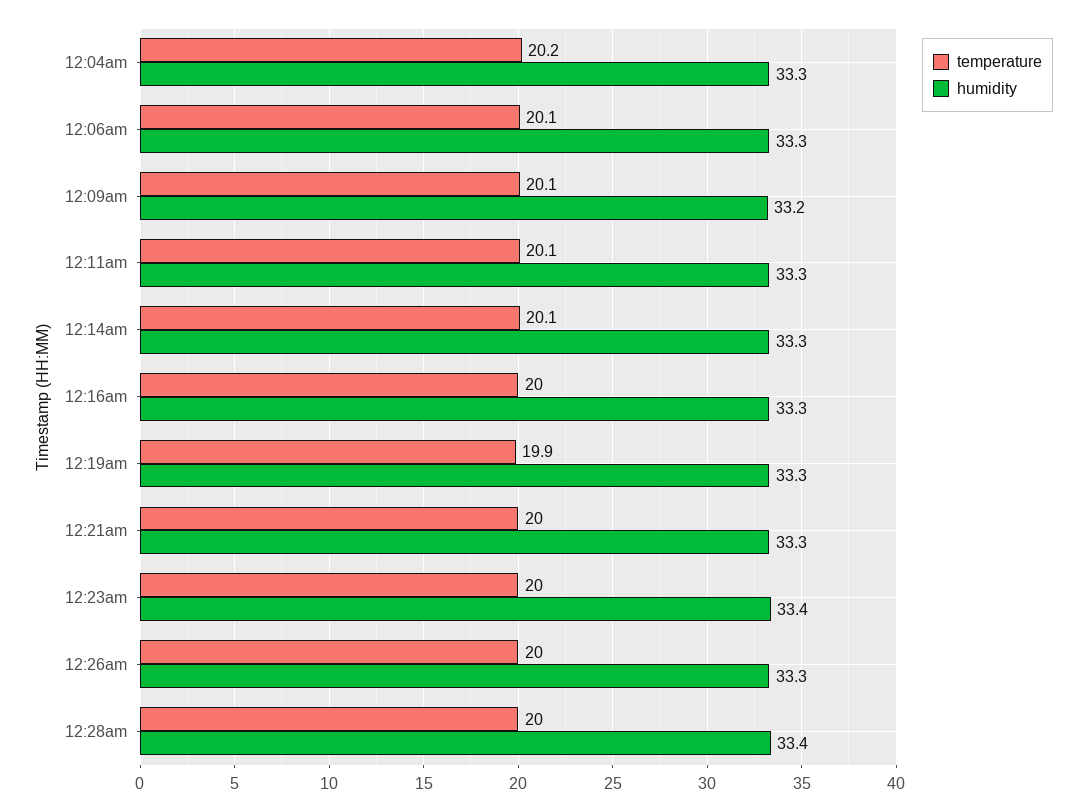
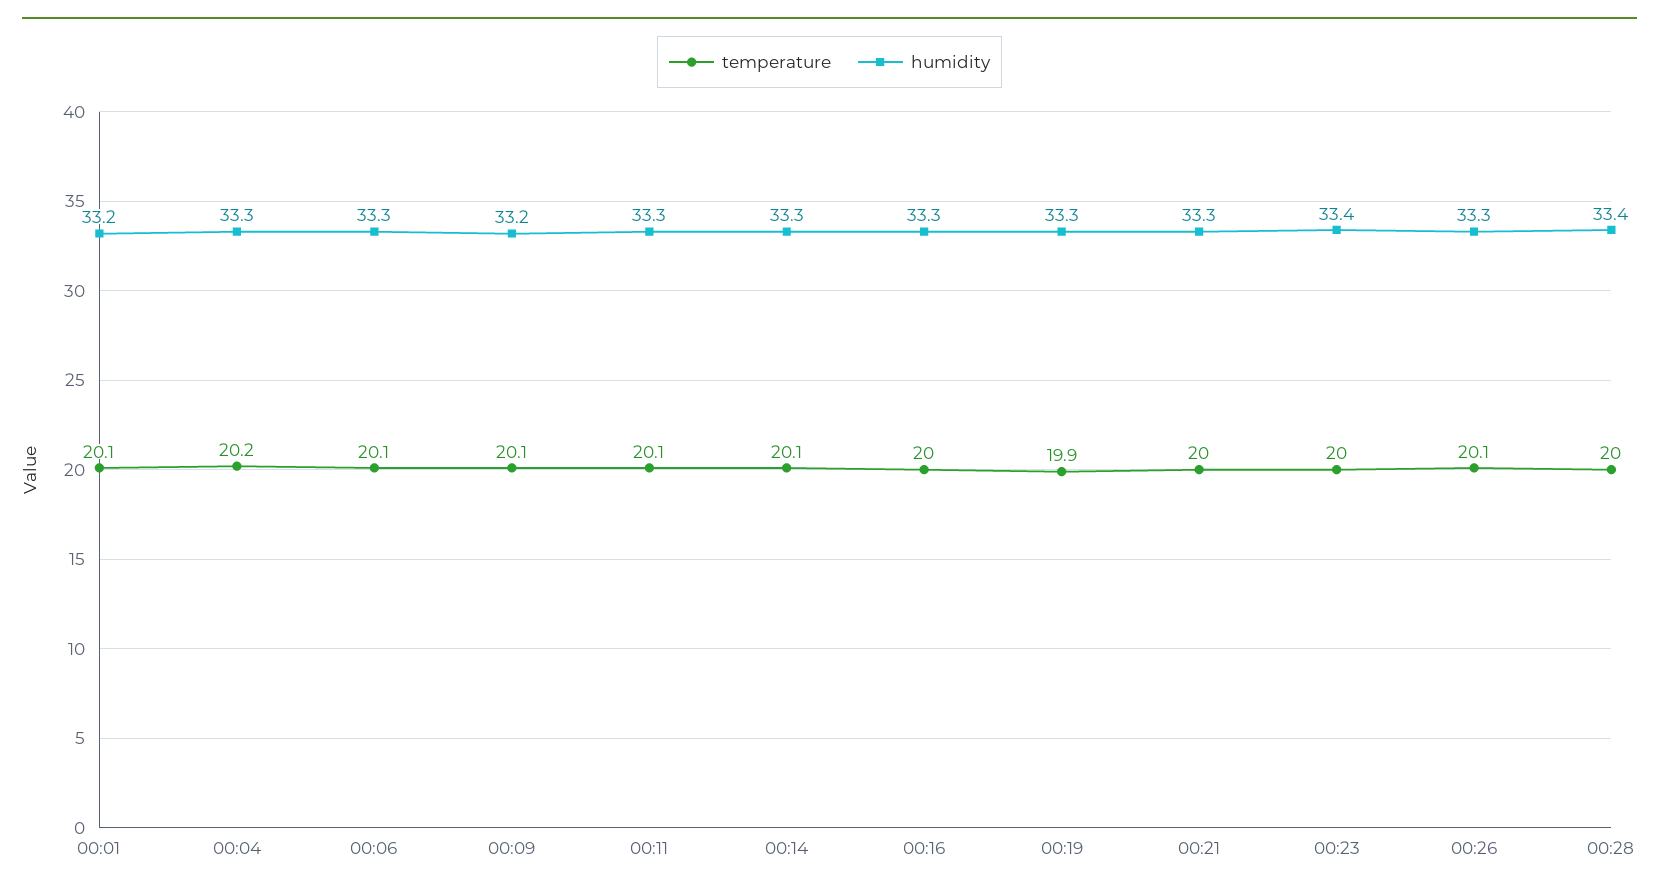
temperature, 12:26am: 20 -> 20.1
temperature, 00:01: none -> 20.1
humidity, 00:01: none -> 33.2

